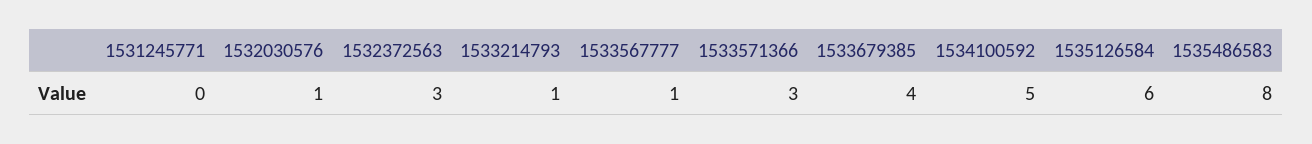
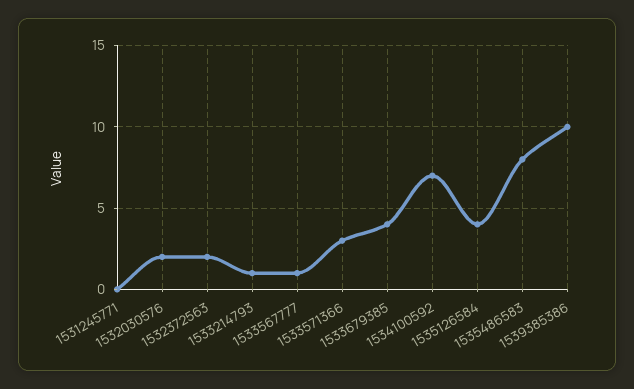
1532030576: 1 -> 2
1532372563: 3 -> 2
1534100592: 5 -> 7
1535126584: 6 -> 4
1539385386: none -> 10

